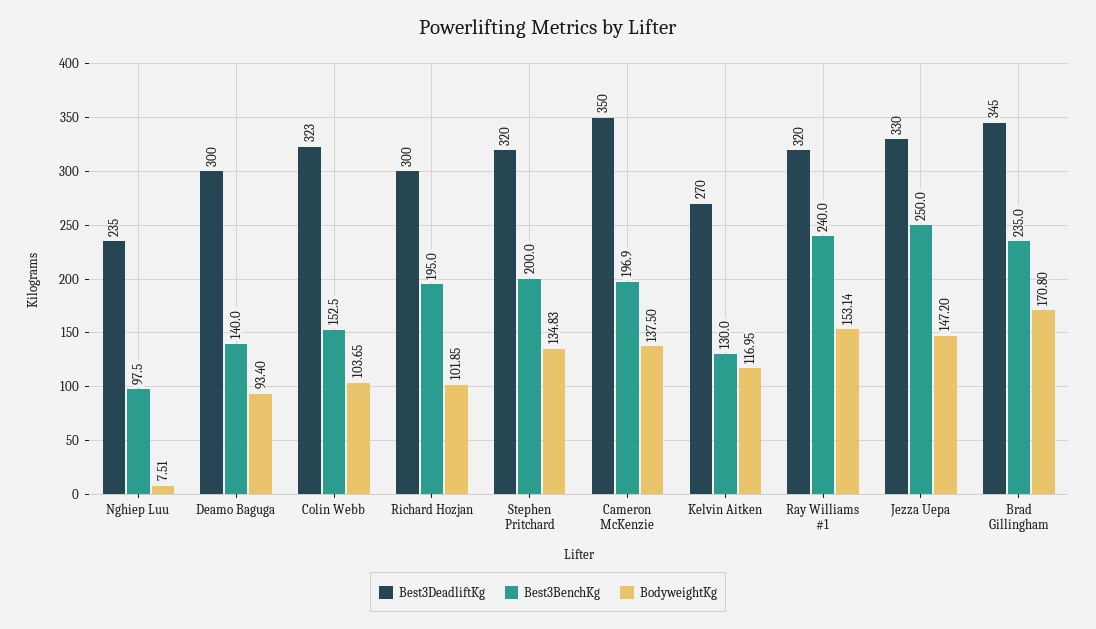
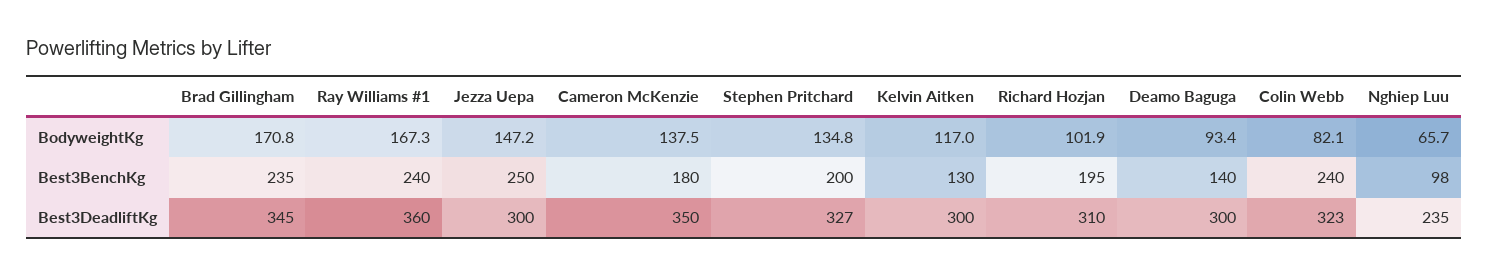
BodyweightKg, Nghiep Luu: 7.51 -> 65.7
Best3BenchKg, Colin Webb: 152.5 -> 240
BodyweightKg, Colin Webb: 103.65 -> 82.1
Best3DeadliftKg, Richard Hozjan: 300 -> 310
Best3DeadliftKg, Stephen Pritchard: 320 -> 327
Best3BenchKg, Cameron McKenzie: 196.9 -> 180
Best3DeadliftKg, Kelvin Aitken: 270 -> 300
Best3DeadliftKg, Ray Williams #1: 320 -> 360
BodyweightKg, Ray Williams #1: 153.14 -> 167.3
Best3DeadliftKg, Jezza Uepa: 330 -> 300

